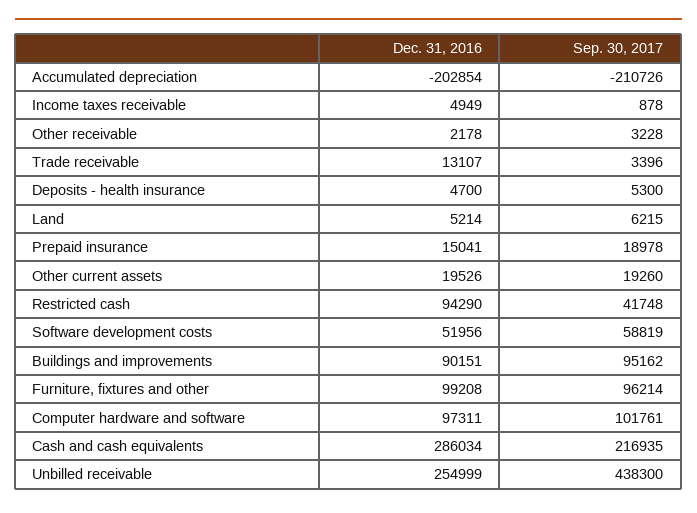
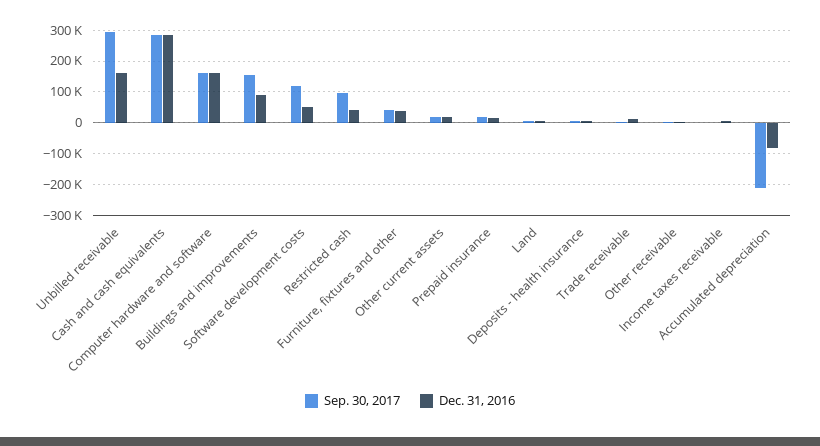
Dec. 31, 2016, Accumulated depreciation: -202854 -> -80000
Dec. 31, 2016, Restricted cash: 94290 -> 40000
Sep. 30, 2017, Restricted cash: 41748 -> 100000
Sep. 30, 2017, Software development costs: 58819 -> 120000
Sep. 30, 2017, Buildings and improvements: 95162 -> 160000
Dec. 31, 2016, Furniture, fixtures and other: 99208 -> 40000
Sep. 30, 2017, Furniture, fixtures and other: 96214 -> 40000
Dec. 31, 2016, Computer hardware and software: 97311 -> 160000
Sep. 30, 2017, Computer hardware and software: 101761 -> 160000
Sep. 30, 2017, Cash and cash equivalents: 216935 -> 280000
Dec. 31, 2016, Unbilled receivable: 254999 -> 160000
Sep. 30, 2017, Unbilled receivable: 438300 -> 300000

